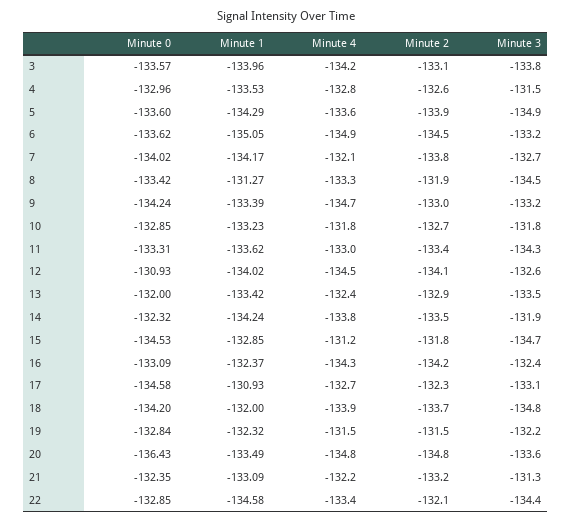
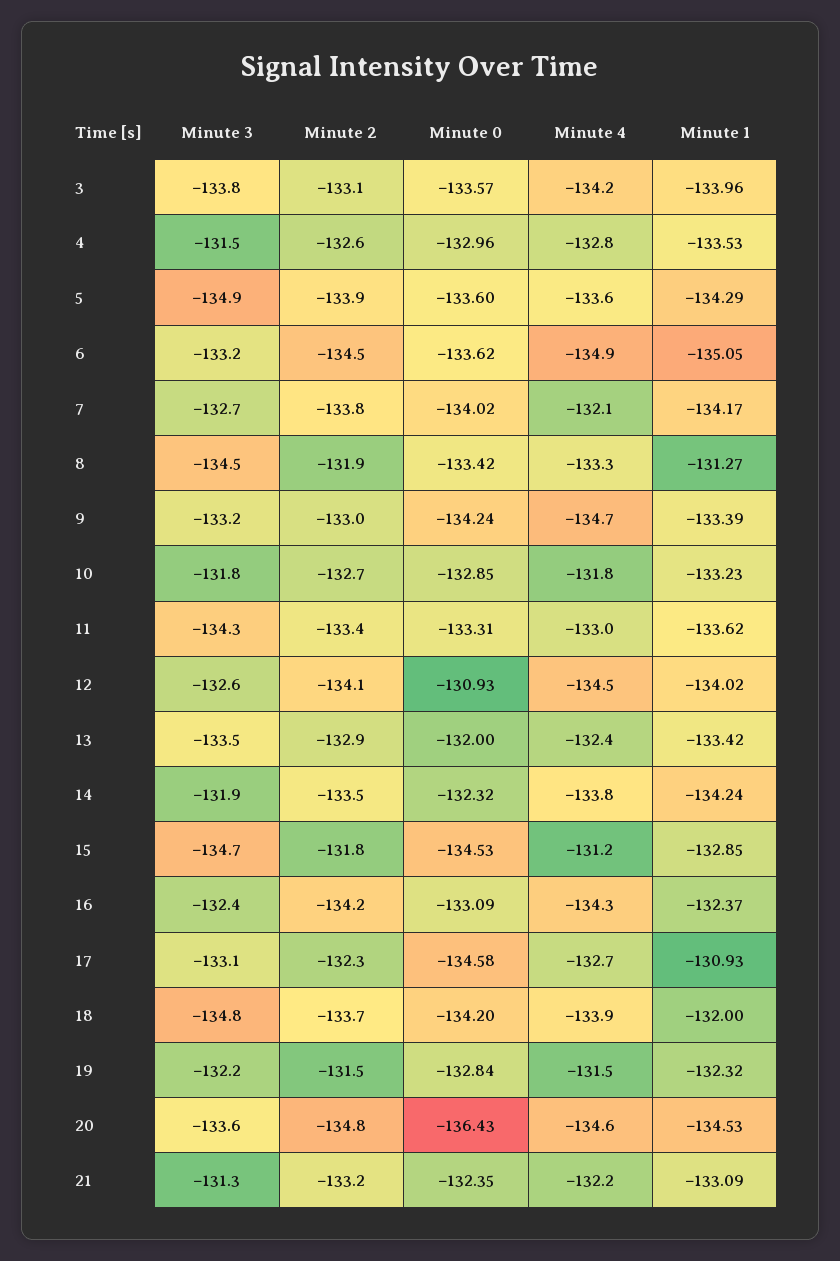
Minute 1, 20: -133.49 -> -134.53
Minute 4, 20: -134.8 -> -134.6
Minute 0, 22: -132.85 -> none
Minute 1, 22: -134.58 -> none
Minute 4, 22: -133.4 -> none
Minute 2, 22: -132.1 -> none
Minute 3, 22: -134.4 -> none

